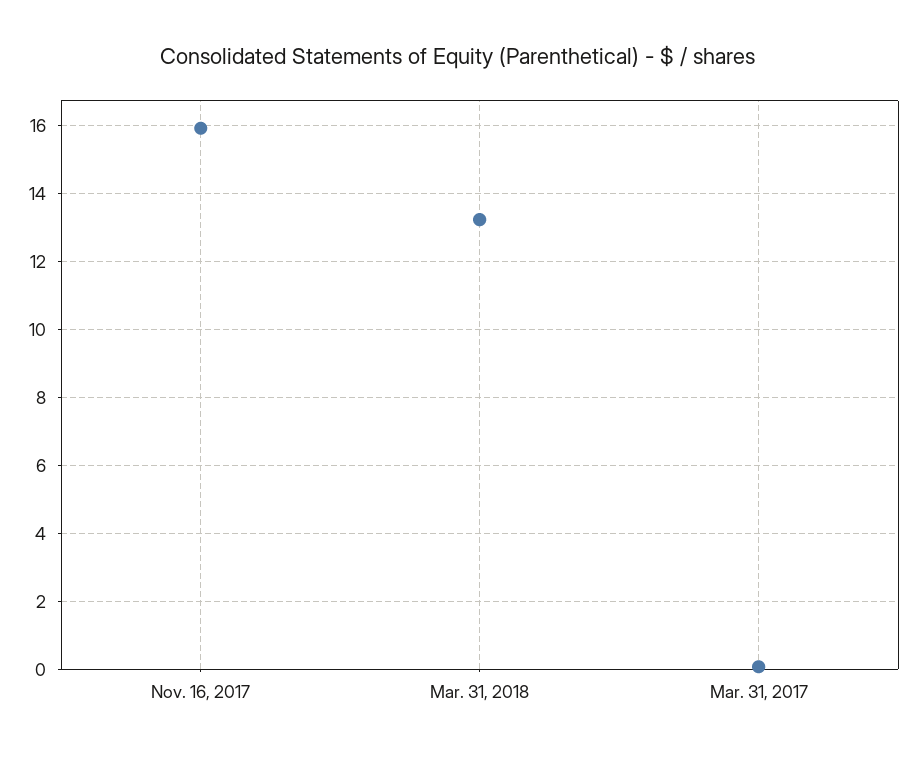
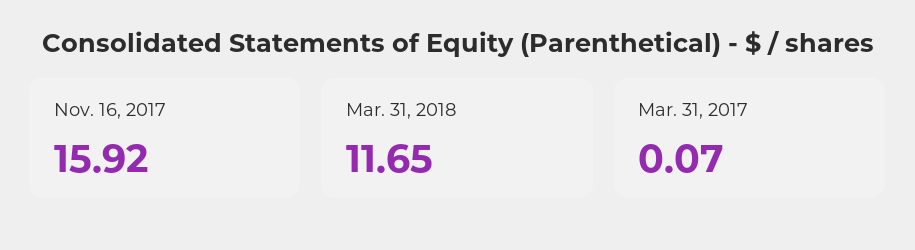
Mar. 31, 2018: 13.2 -> 11.65

